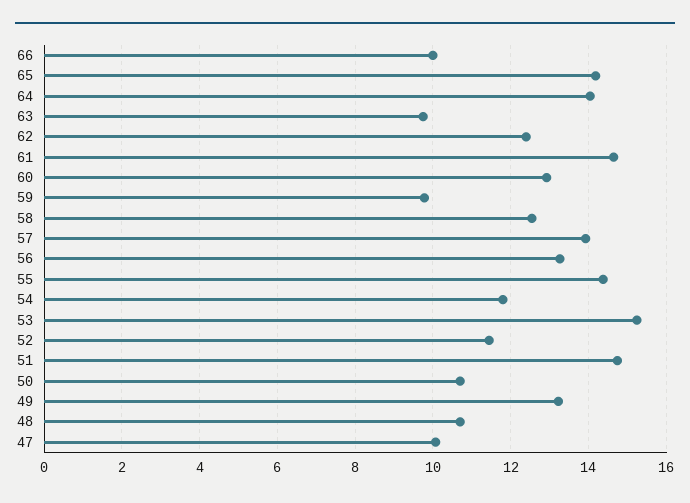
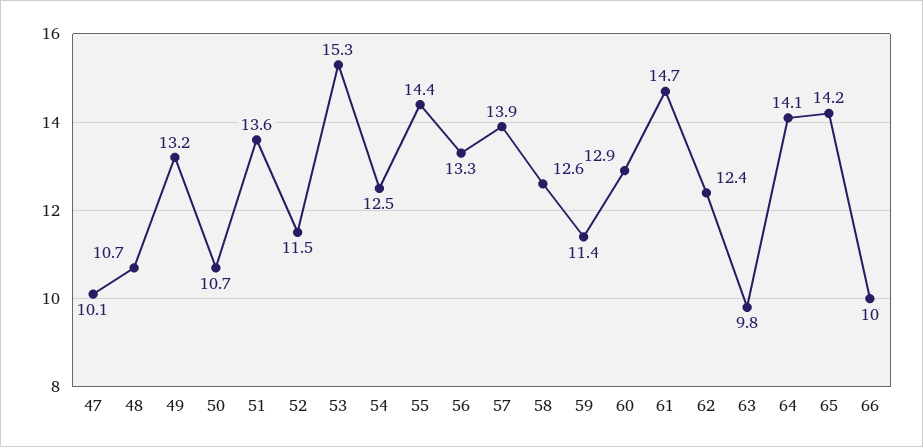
59: 9.8 -> 11.4
54: 11.8 -> 12.5
51: 14.8 -> 13.6

